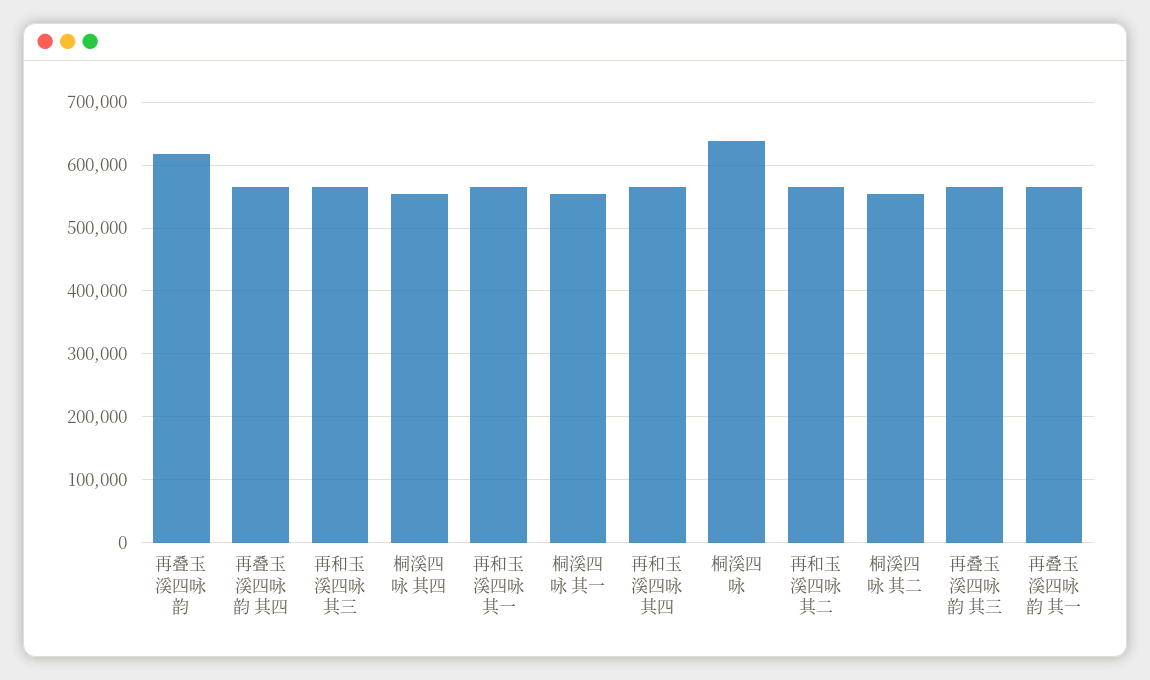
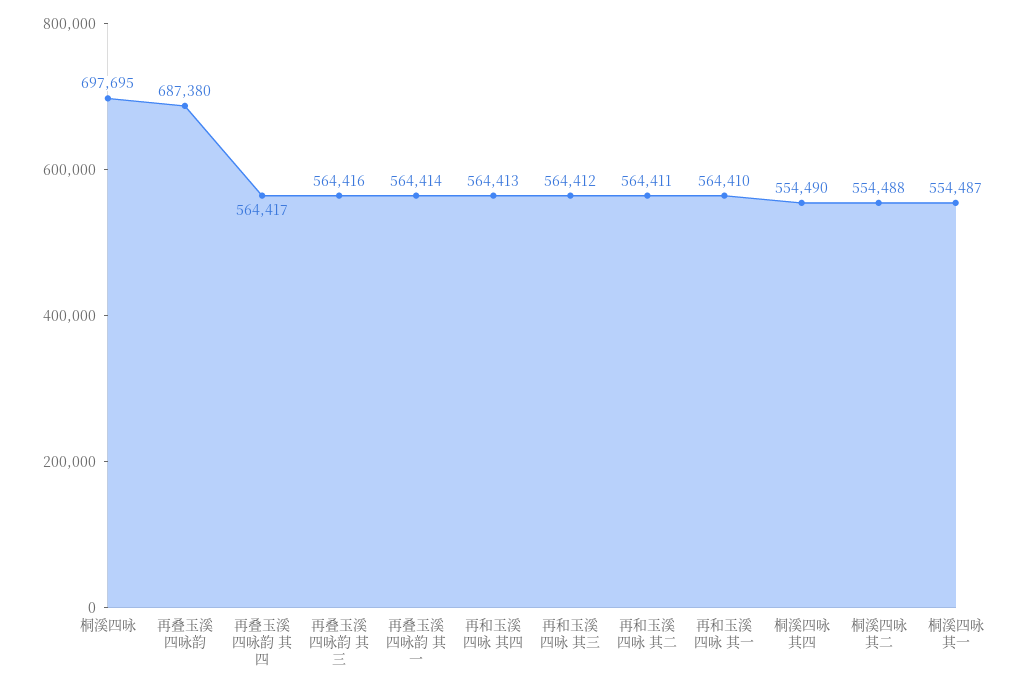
再叠玉溪四咏韵: 620000 -> 687380
桐溪四咏: 640000 -> 697695

